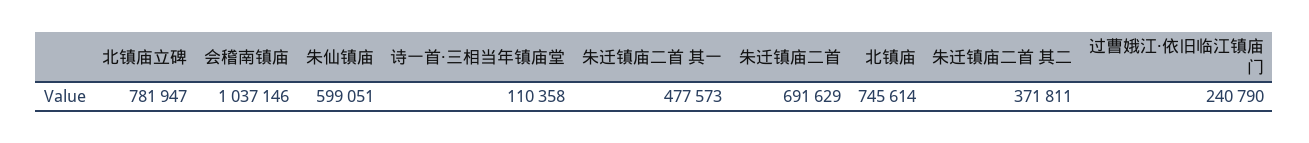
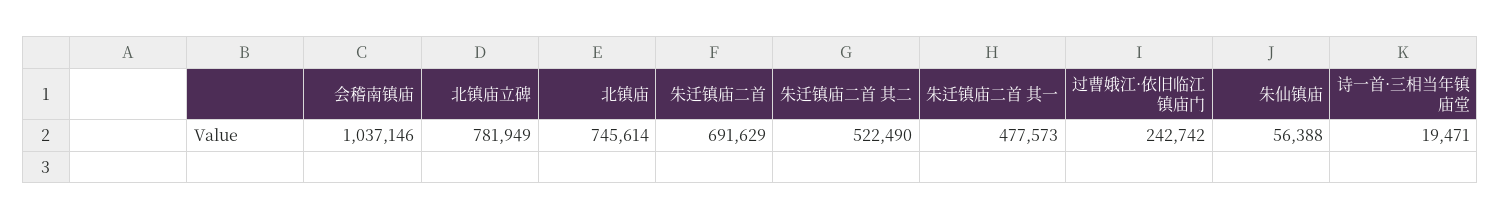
北镇庙立碑: 781947 -> 781949
朱仙镇庙: 599051 -> 56388
诗一首·三相当年镇庙堂: 110358 -> 19471
朱迁镇庙二首 其二: 371811 -> 522490
过曹娥江·依旧临江镇庙门: 240790 -> 242742

